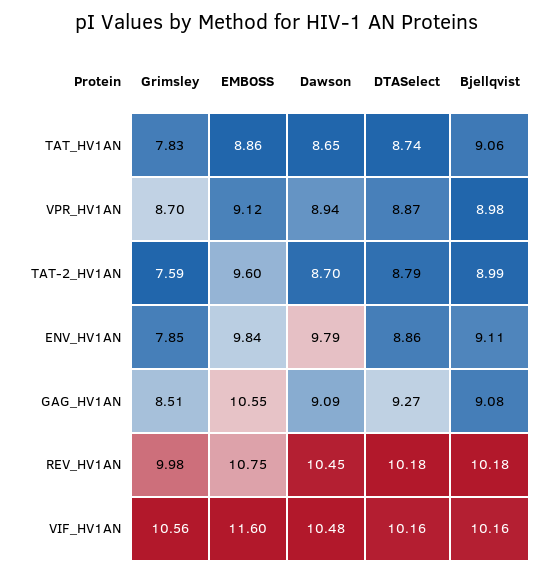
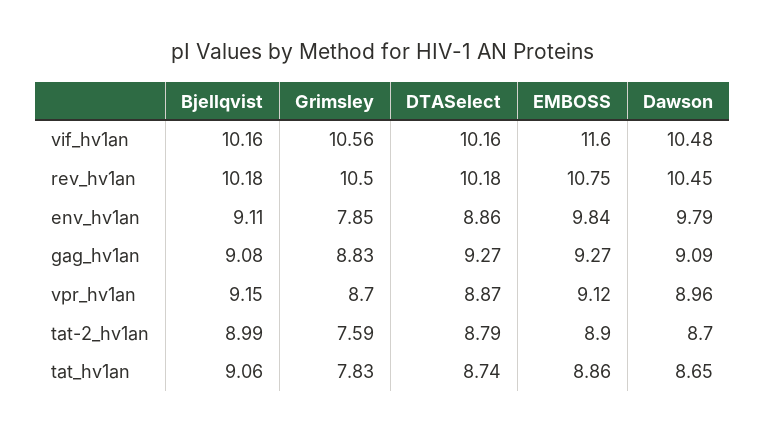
Dawson, VPR_HV1AN: 8.94 -> 8.96
Bjellqvist, VPR_HV1AN: 8.98 -> 9.15
EMBOSS, TAT-2_HV1AN: 9.6 -> 8.9
Grimsley, GAG_HV1AN: 8.51 -> 8.83
EMBOSS, GAG_HV1AN: 10.55 -> 9.27
Grimsley, REV_HV1AN: 9.98 -> 10.5

